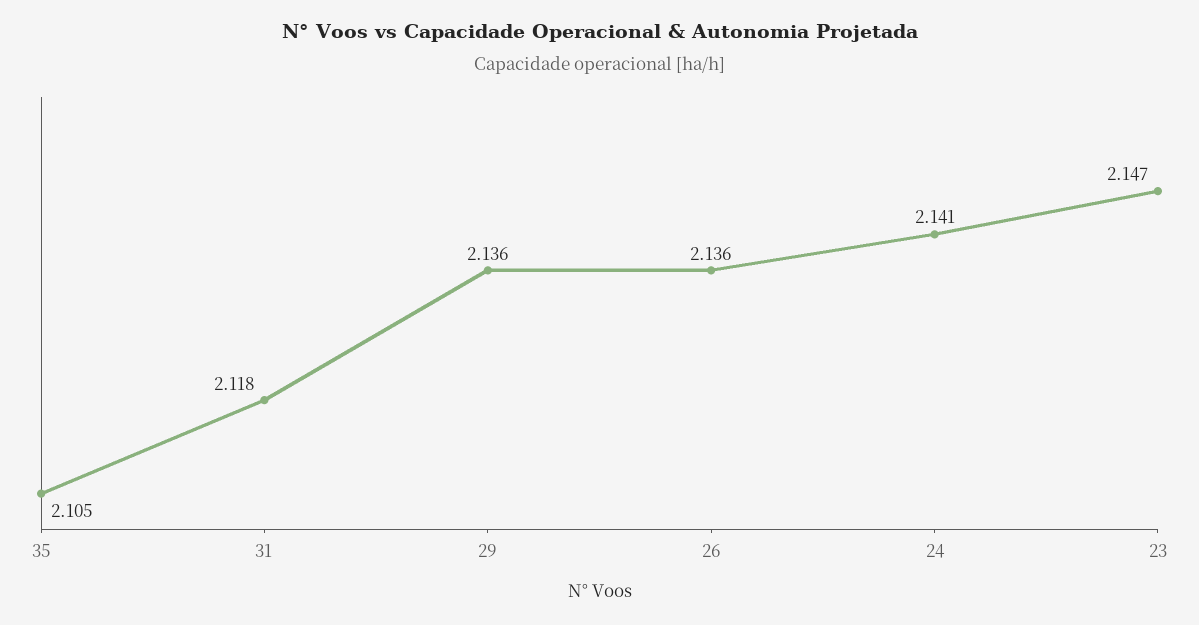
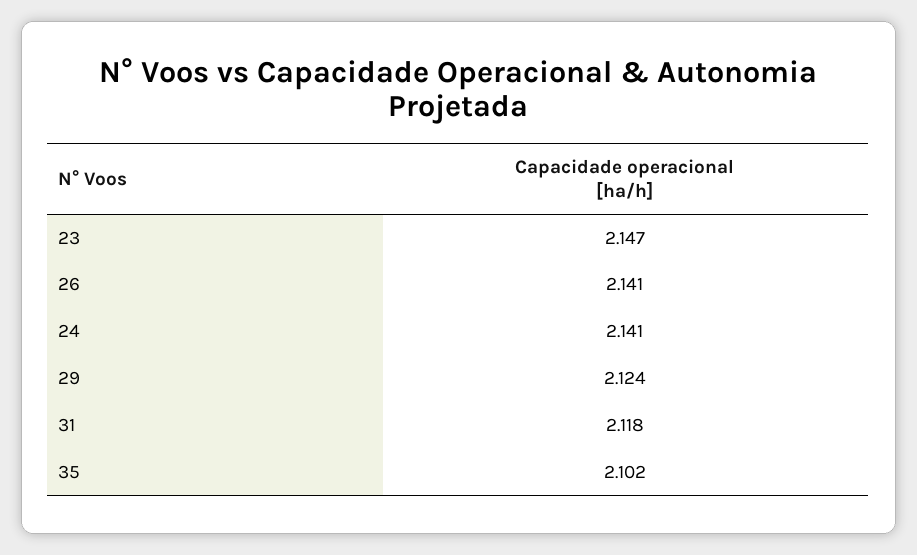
35: 2.105 -> 2.102
29: 2.136 -> 2.124
26: 2.136 -> 2.141

